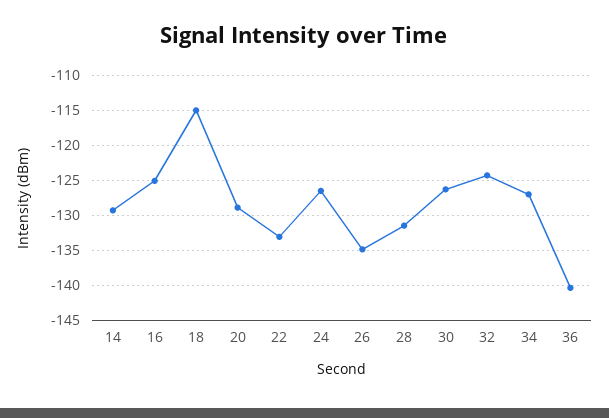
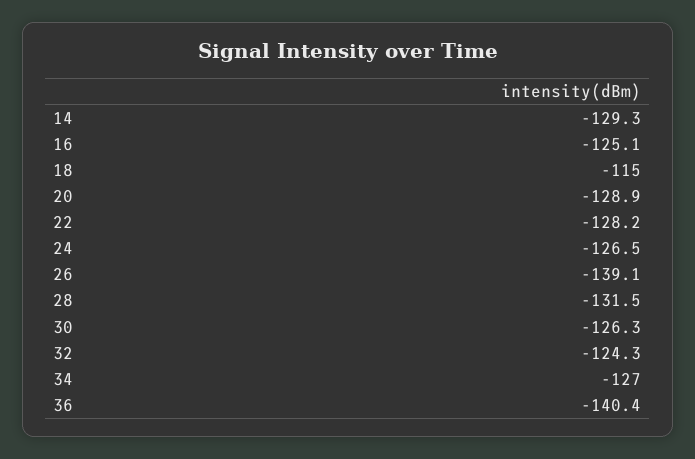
22: -133 -> -128.2
26: -135 -> -139.1

